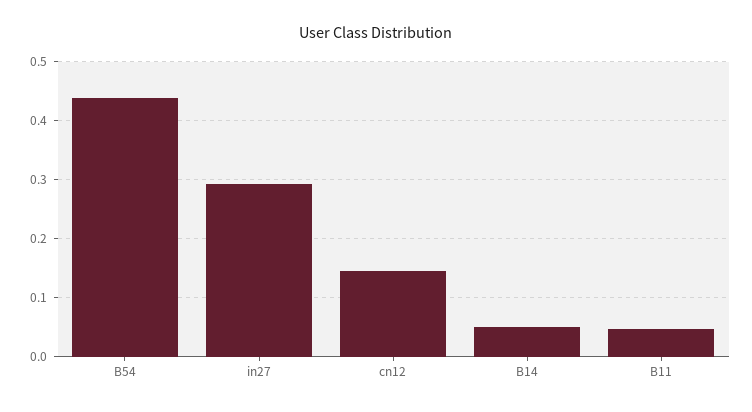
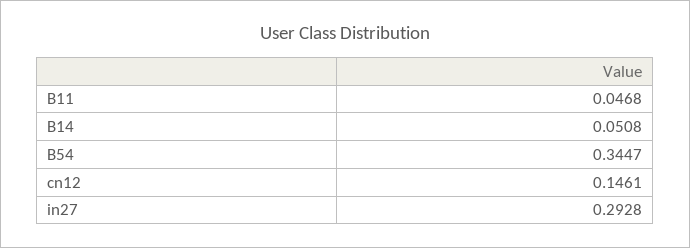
B54: 0.44 -> 0.3447

